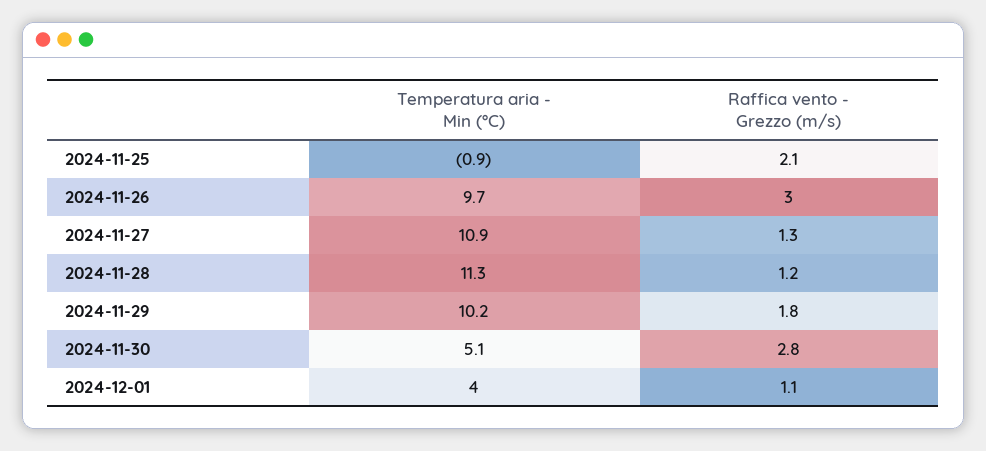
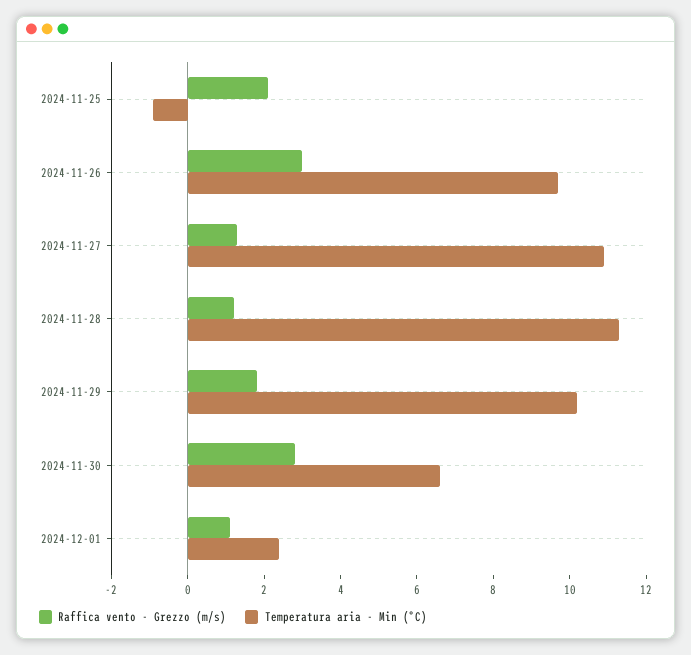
Temperatura aria - Min (°C), 2024-11-30: 5.1 -> 6.5
Temperatura aria - Min (°C), 2024-12-01: 4 -> 2.5

